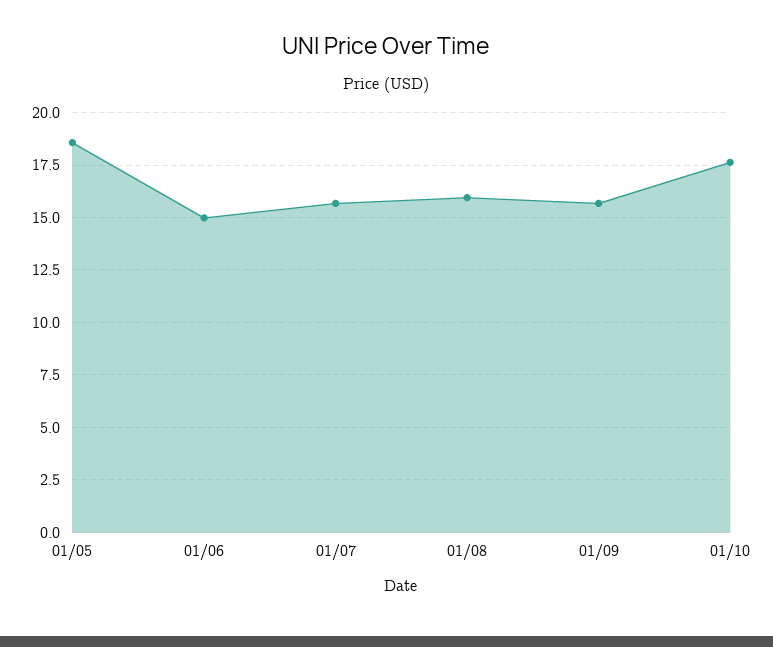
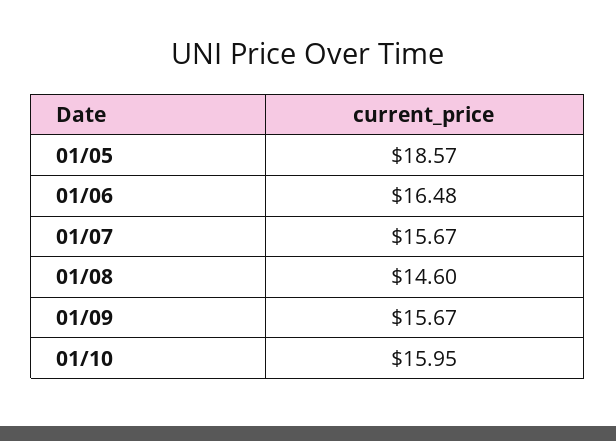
01/06: 15 -> 16.48
01/08: 16 -> 14.6
01/10: 17.5 -> 15.95

